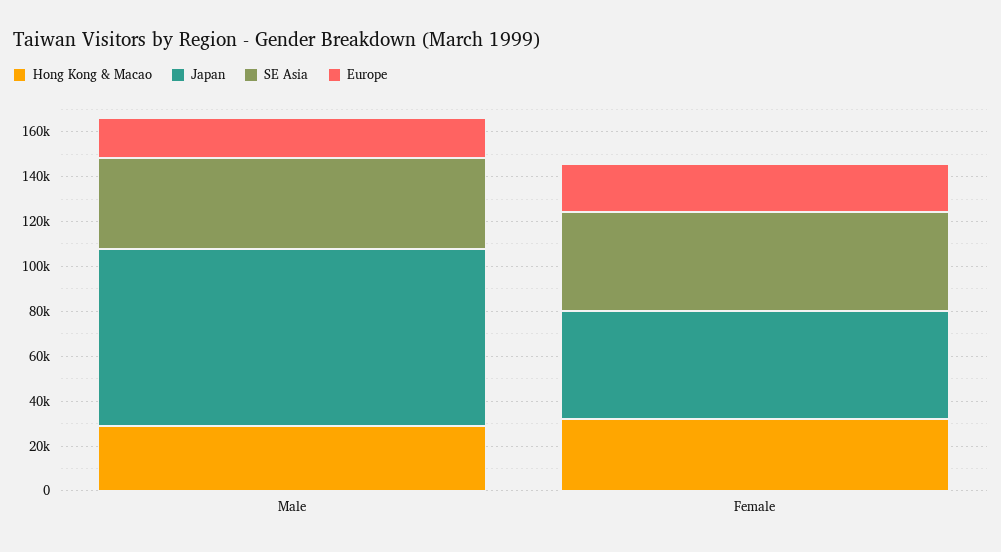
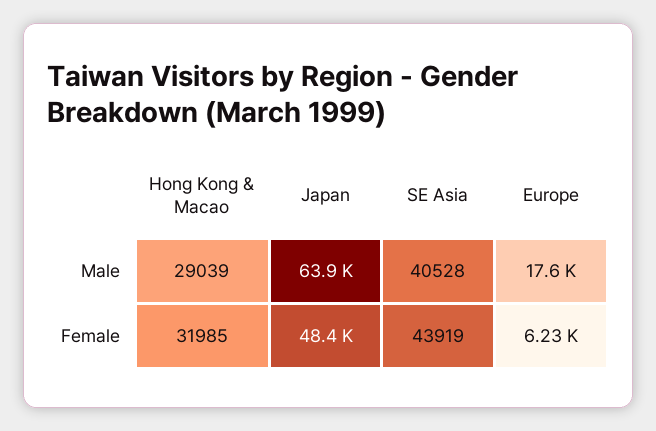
Japan, Male: 80000 -> 63900
Europe, Female: 20000 -> 6230

